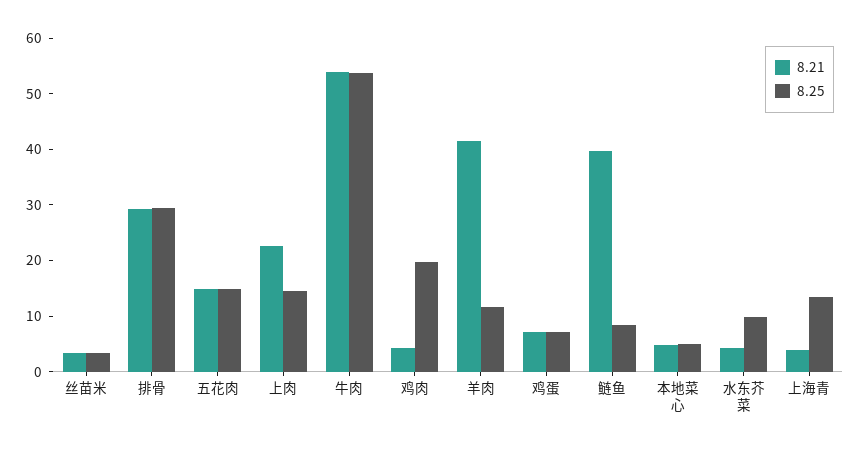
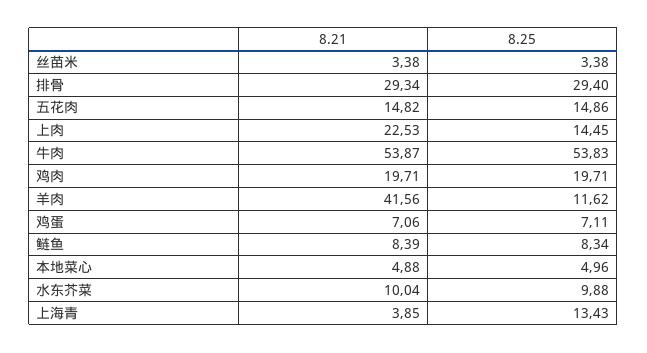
8.21, 鸡肉: 4 -> 19.71
8.21, 鲢鱼: 40 -> 8.39
8.21, 水东芥菜: 4 -> 10.04

